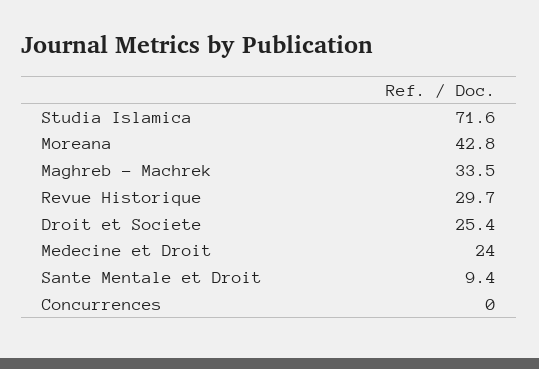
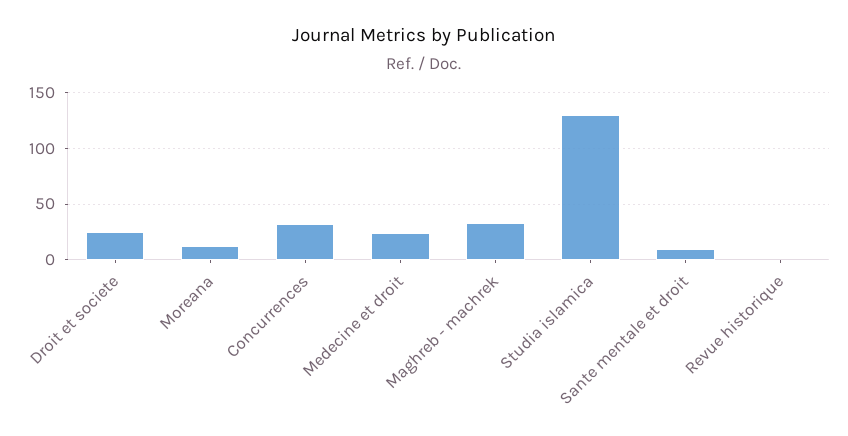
Studia Islamica: 71.6 -> 130
Moreana: 42.8 -> 10
Revue Historique: 29.7 -> 0
Concurrences: 0 -> 30

